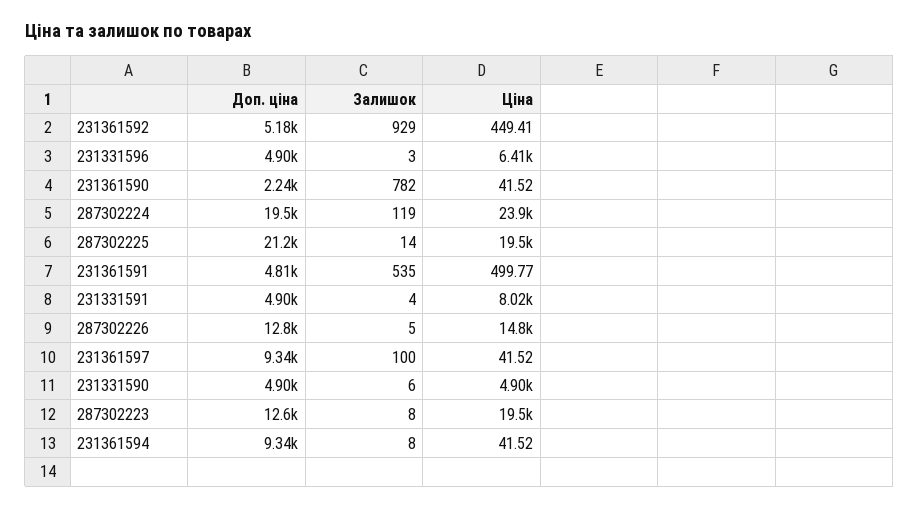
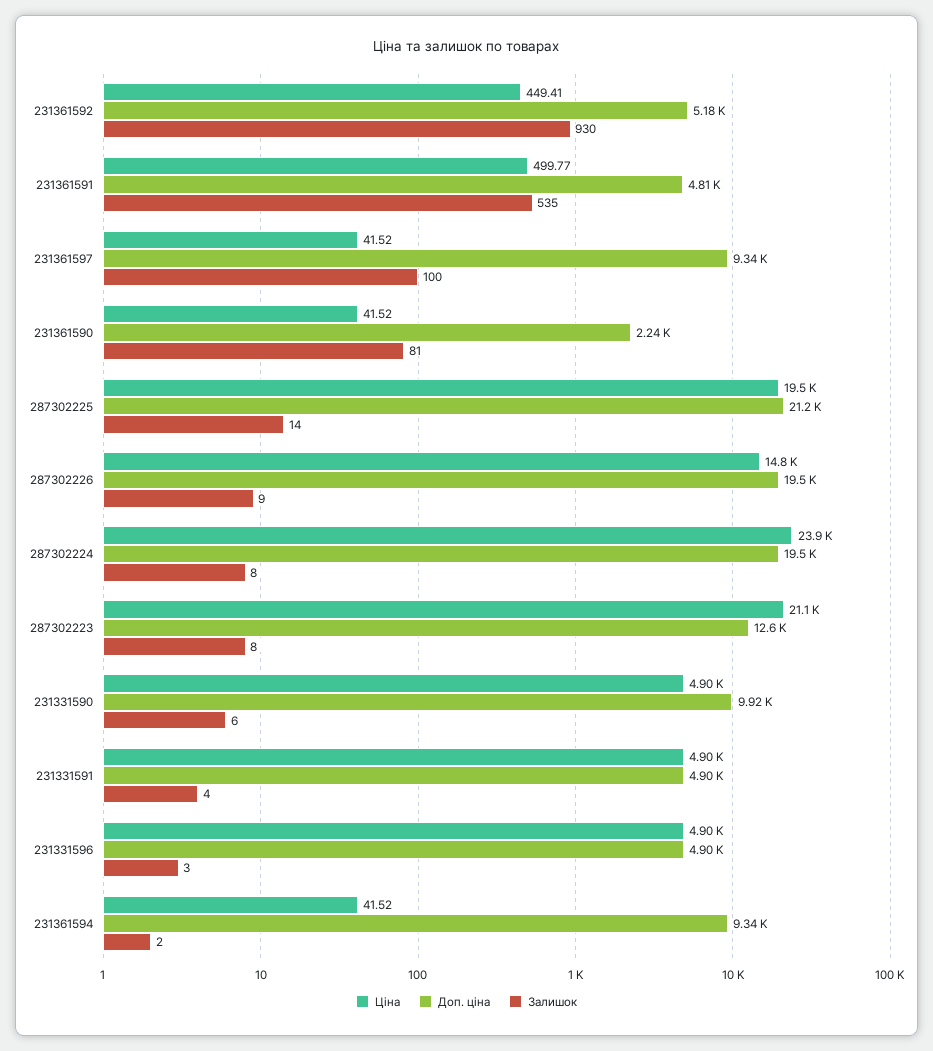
Залишок, 231361592: 929 -> 930
Ціна, 231331596: 6410 -> 4900
Залишок, 231361590: 782 -> 81
Залишок, 287302224: 119 -> 8
Ціна, 231331591: 8020 -> 4900
Доп. ціна, 287302226: 12800 -> 19500
Залишок, 287302226: 5 -> 9
Доп. ціна, 231331590: 4900 -> 9920
Ціна, 287302223: 19500 -> 21100
Залишок, 231361594: 8 -> 2

